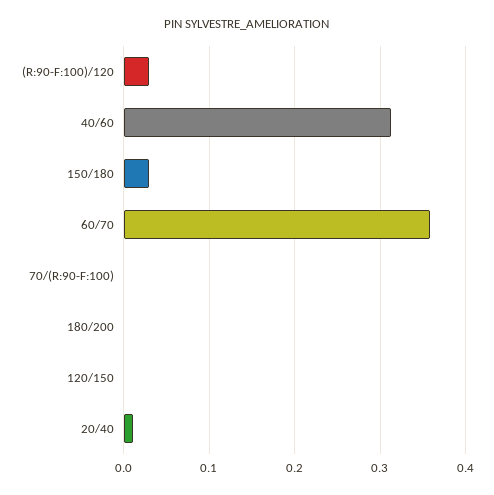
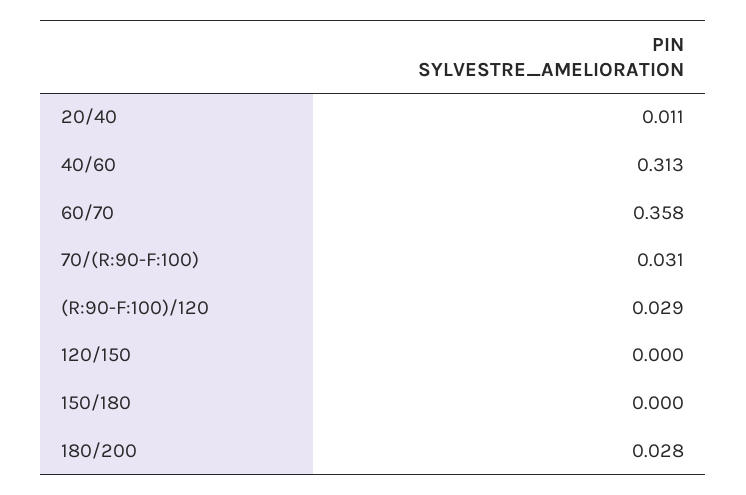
150/180: 0.03 -> 0
70/(R:90-F:100): 0 -> 0.031
180/200: 0 -> 0.028

